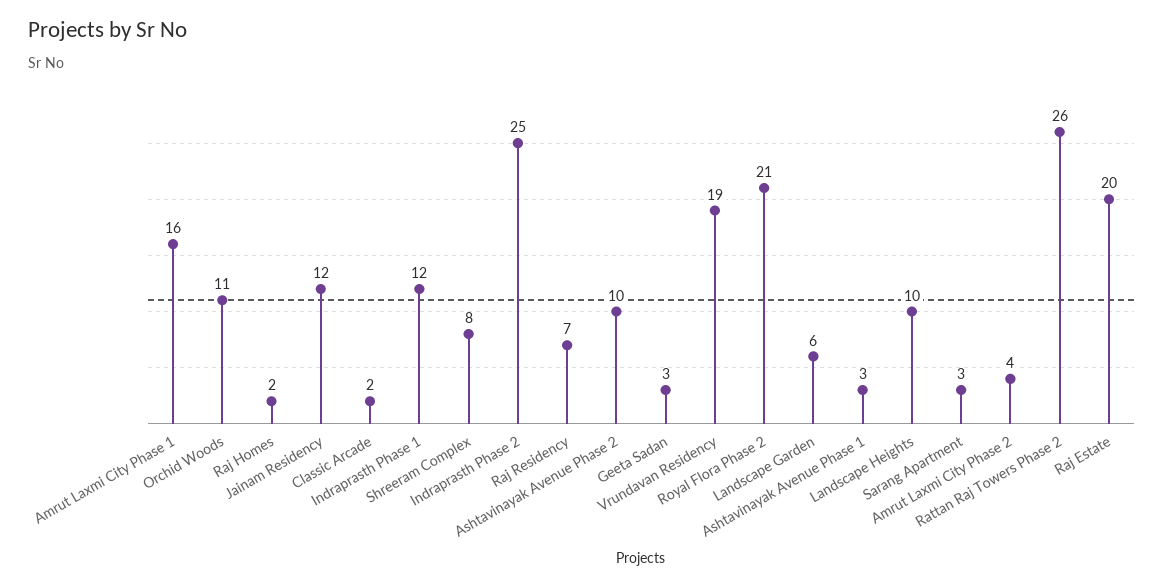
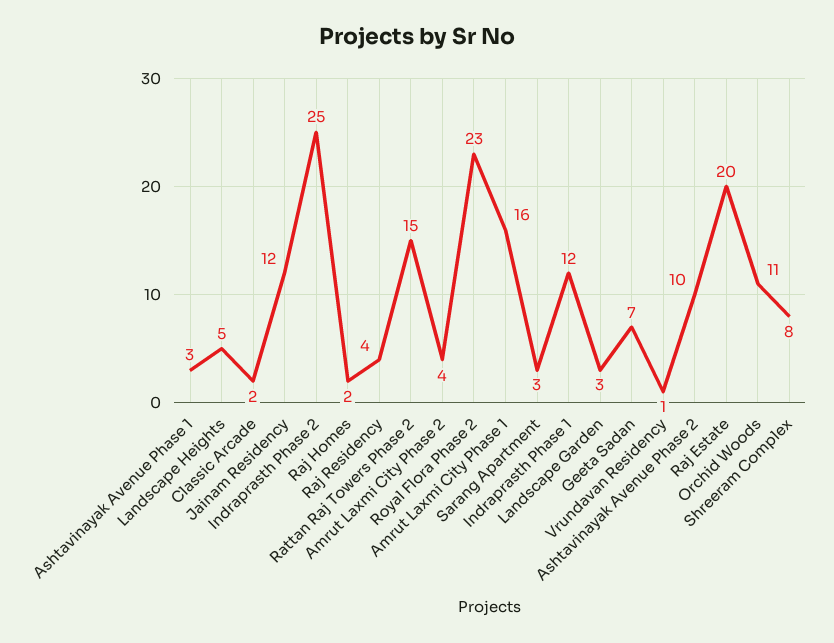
Raj Residency: 7 -> 4
Geeta Sadan: 3 -> 7
Vrundavan Residency: 19 -> 1
Royal Flora Phase 2: 21 -> 23
Landscape Garden: 6 -> 3
Landscape Heights: 10 -> 5
Rattan Raj Towers Phase 2: 26 -> 15

